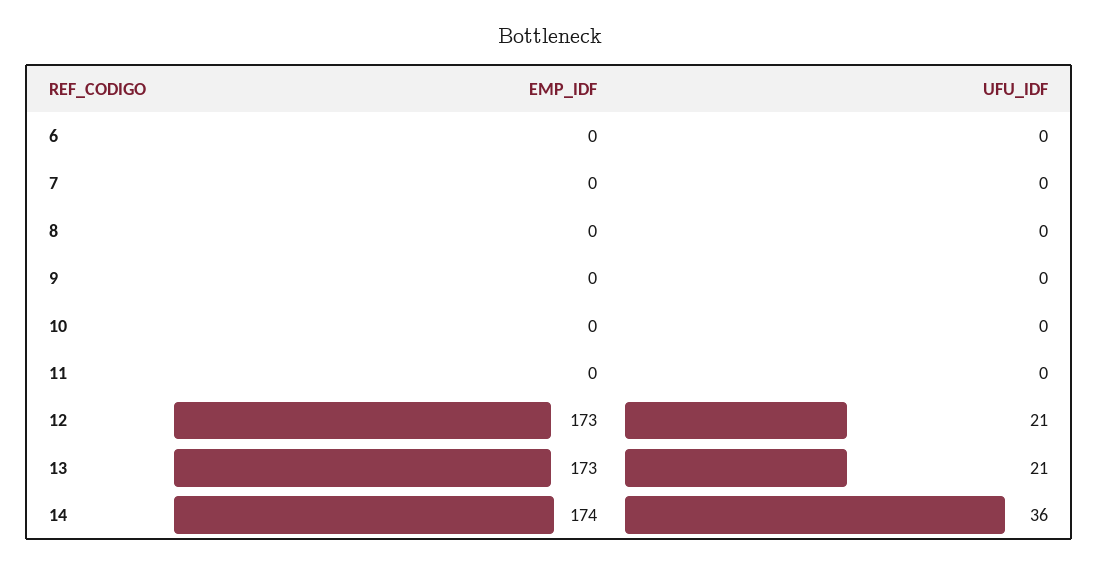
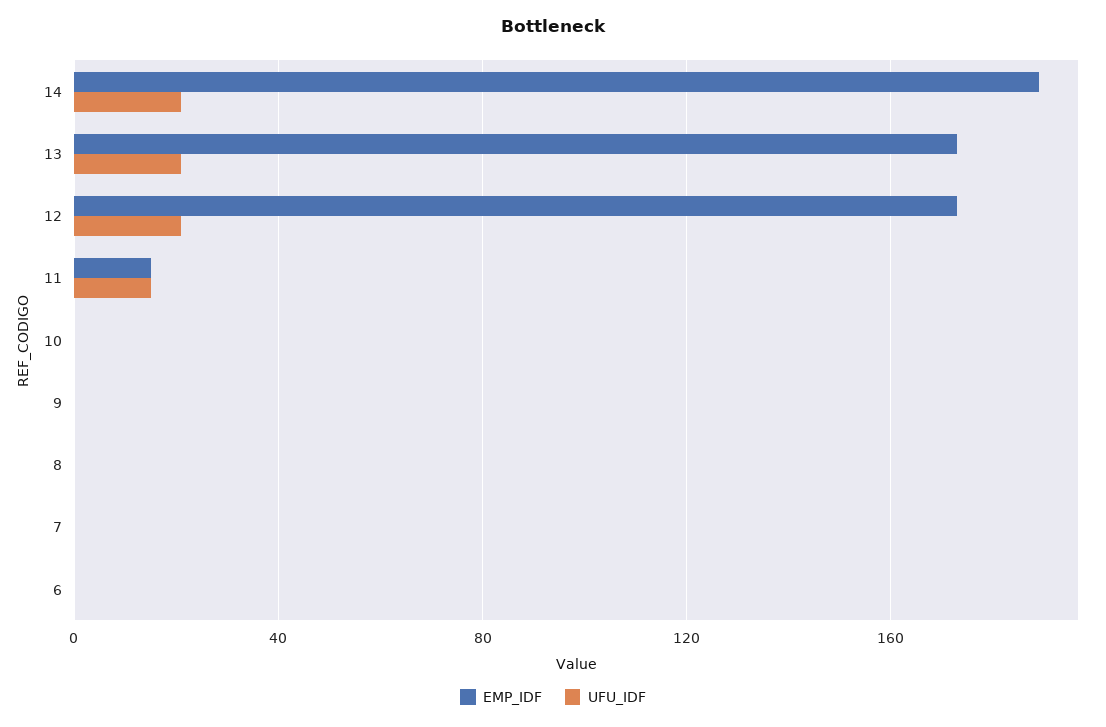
EMP_IDF, 11: 0 -> 15
UFU_IDF, 11: 0 -> 15
EMP_IDF, 14: 174 -> 190
UFU_IDF, 14: 36 -> 20

